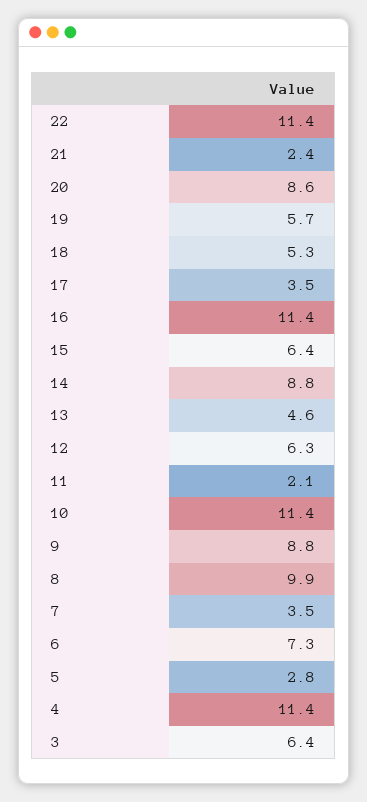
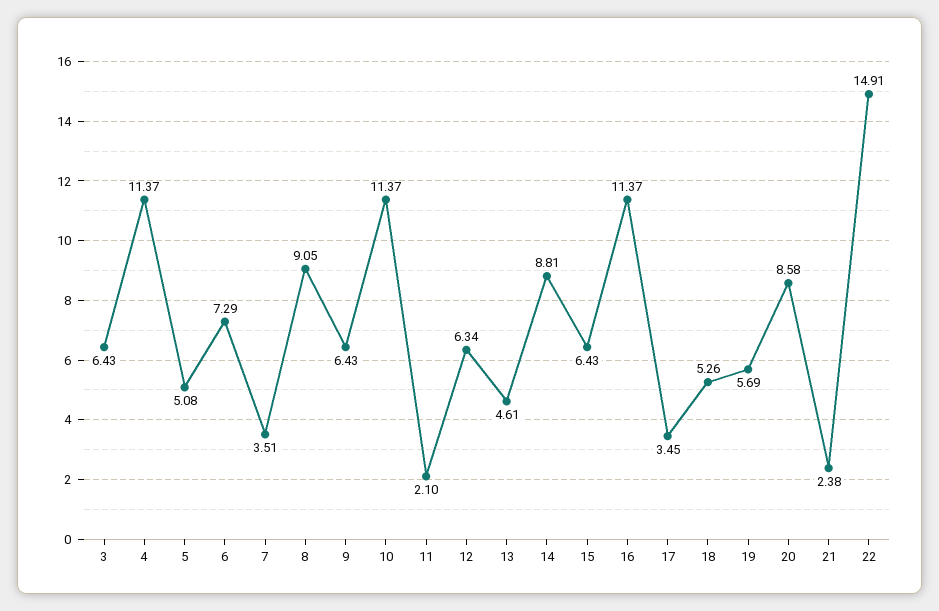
22: 11.4 -> 14.91
9: 8.8 -> 6.43
8: 9.9 -> 9.05
5: 2.8 -> 5.08

